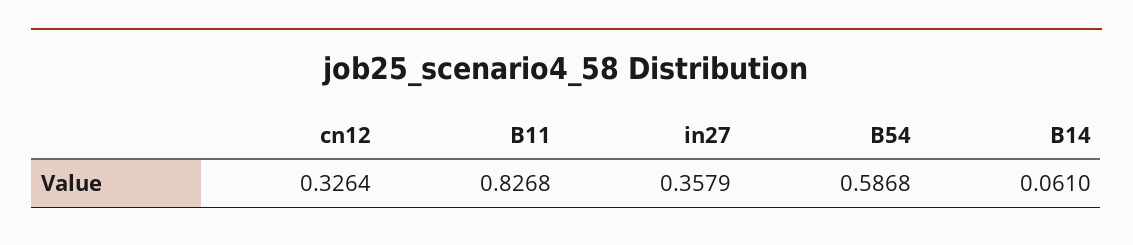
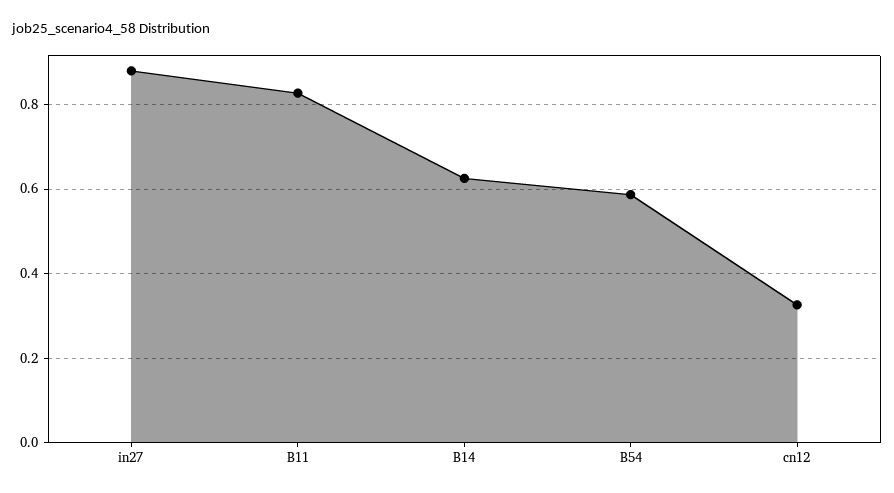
in27: 0.3579 -> 0.88
B14: 0.061 -> 0.62

